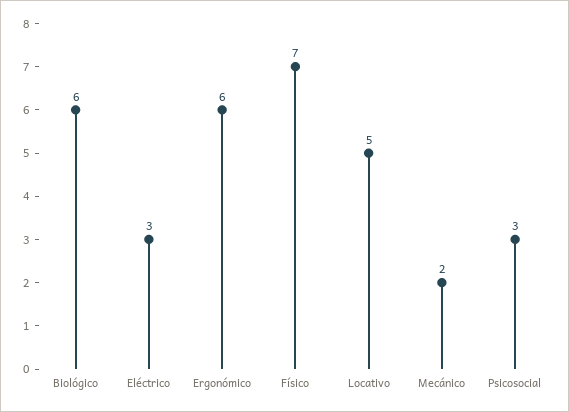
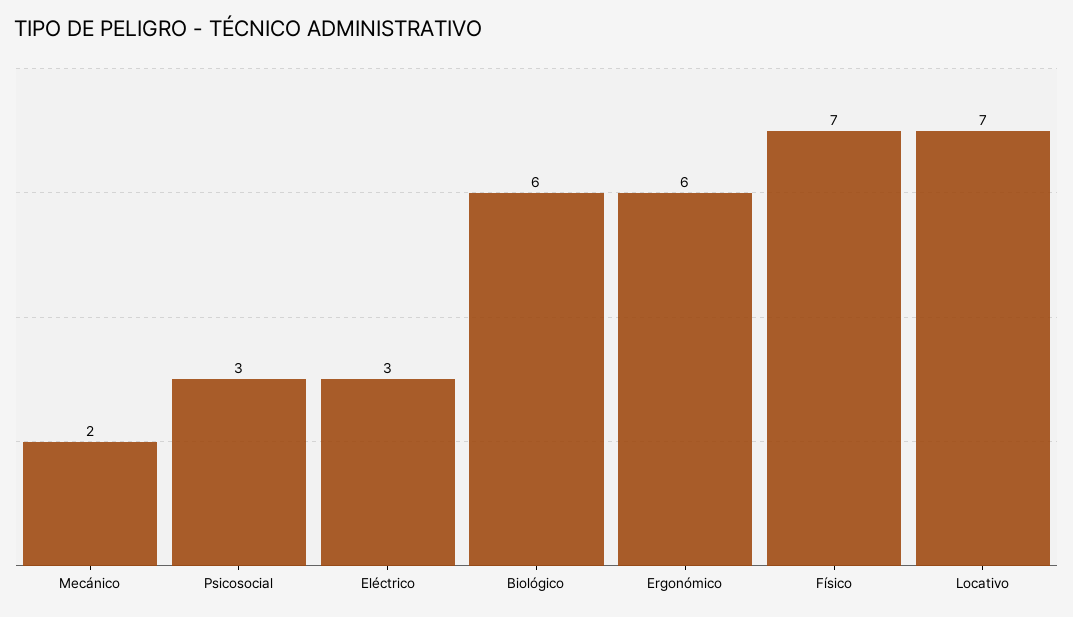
Locativo: 5 -> 7

